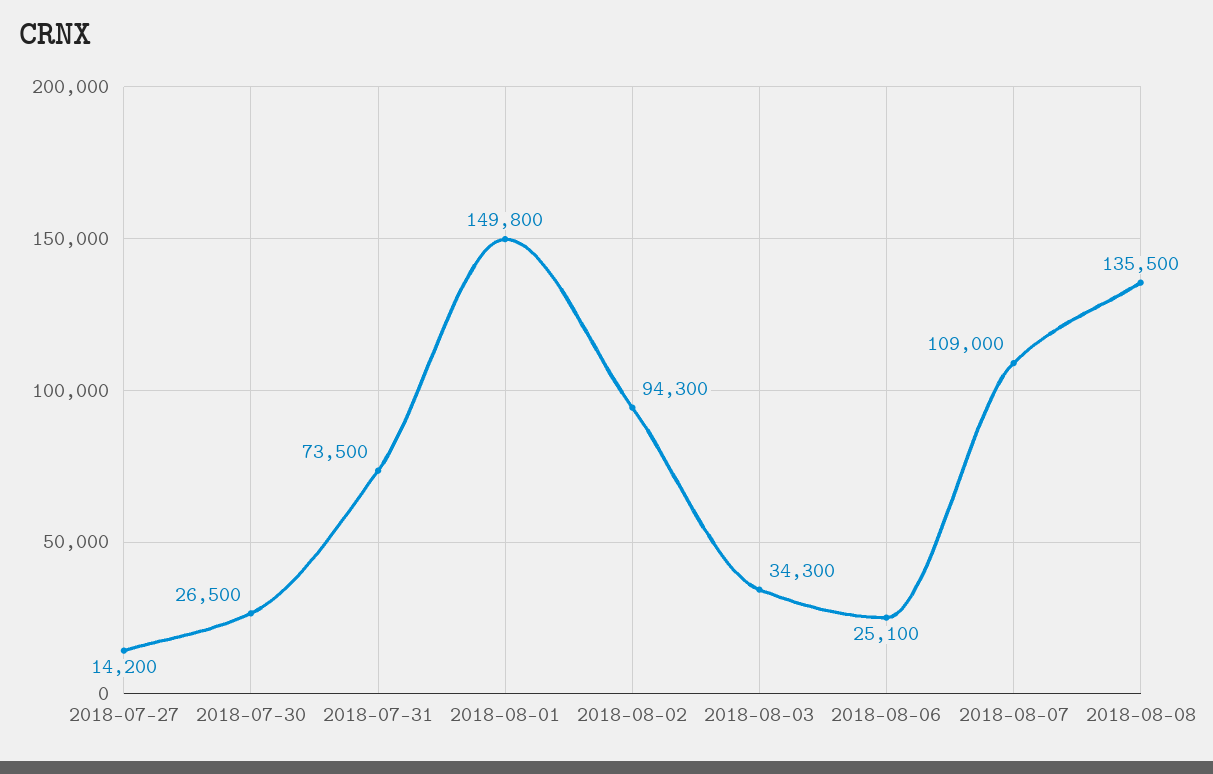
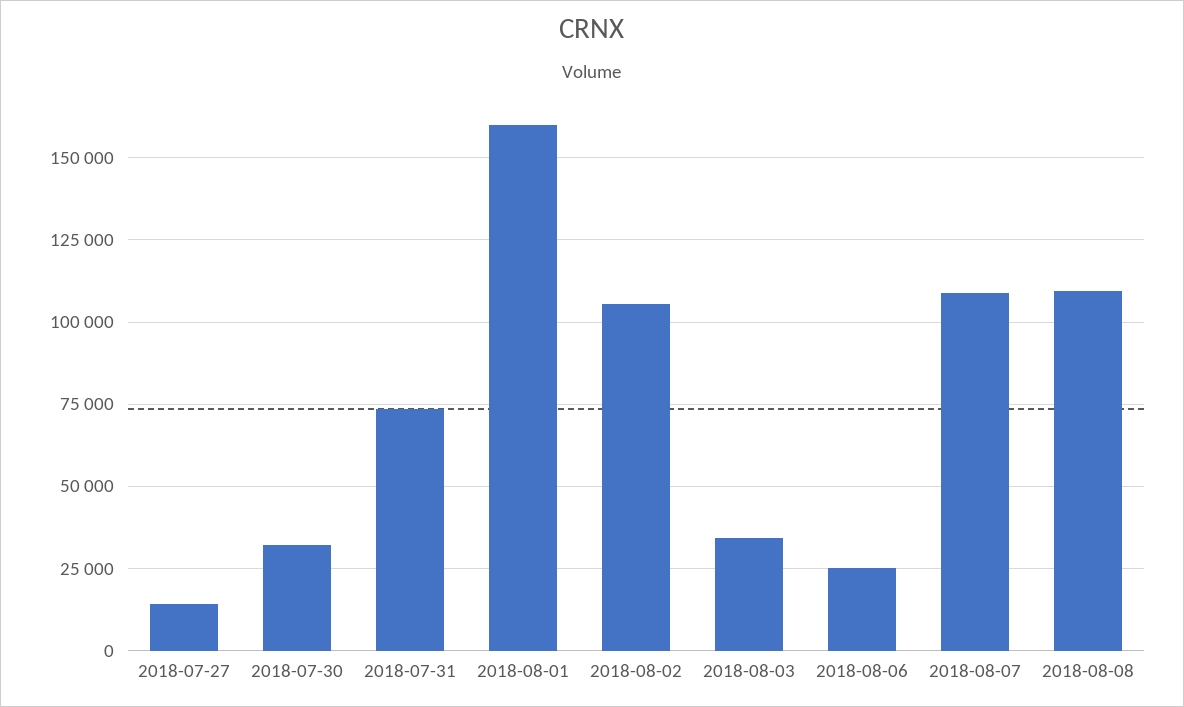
2018-07-30: 26500 -> 32500
2018-08-01: 149800 -> 160000
2018-08-02: 94300 -> 105000
2018-08-08: 135500 -> 110000

